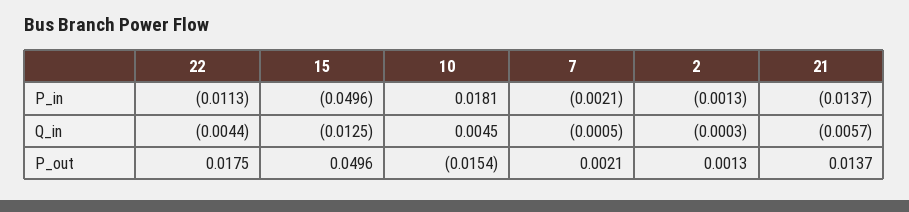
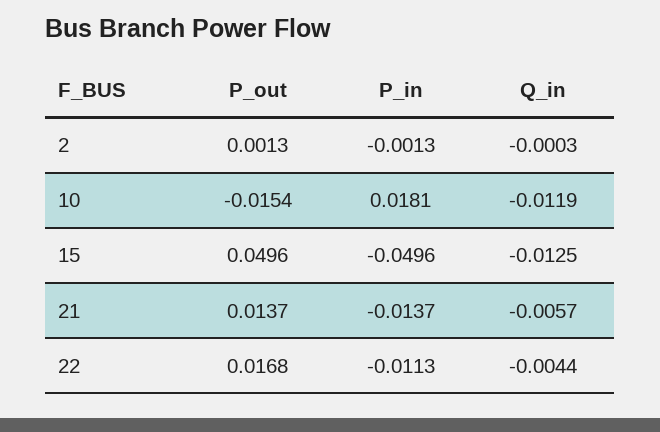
7, P_in: -0.0021 -> none
10, Q_in: 0.0045 -> -0.0119
7, Q_in: -0.0005 -> none
22, P_out: 0.0175 -> 0.0168
7, P_out: 0.0021 -> none

